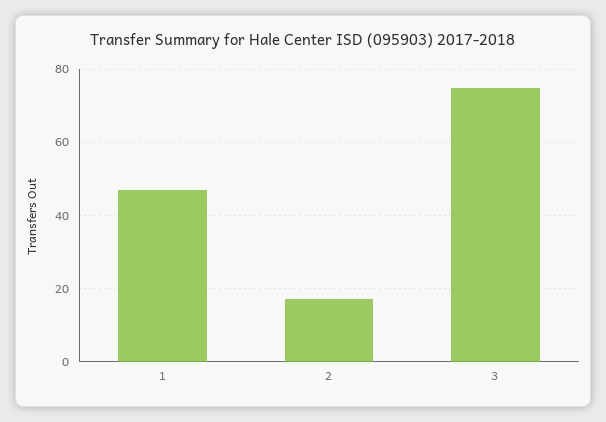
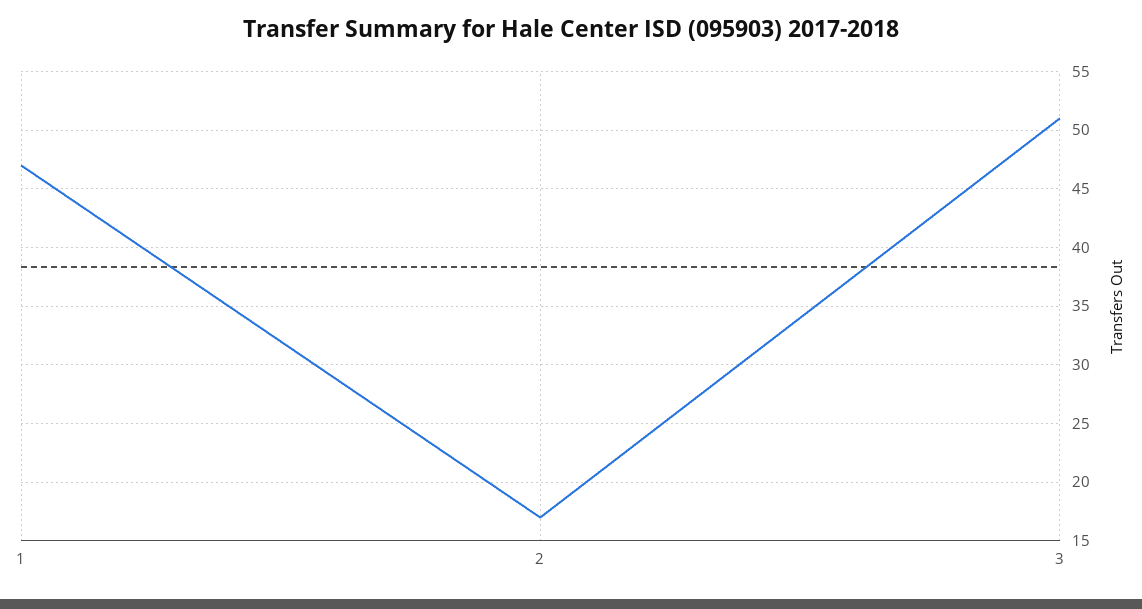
3: 75 -> 51

